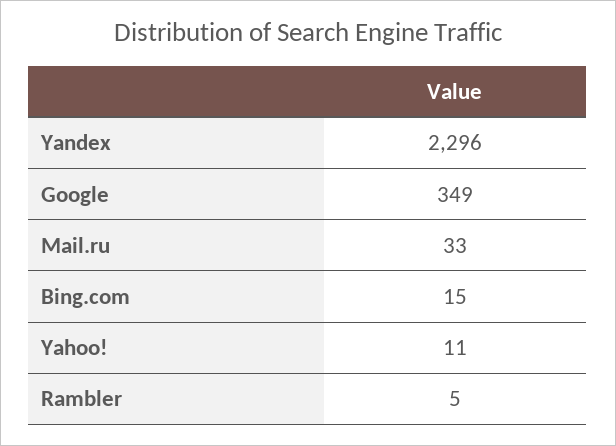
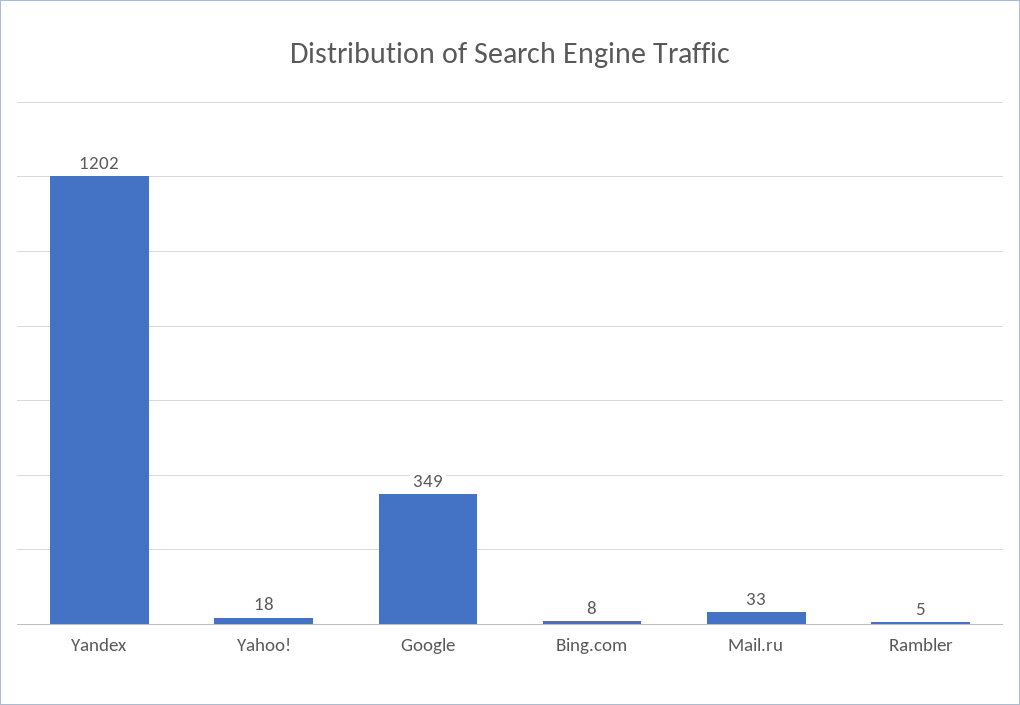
Yandex: 2296 -> 1202
Bing.com: 15 -> 8
Yahoo!: 11 -> 18

